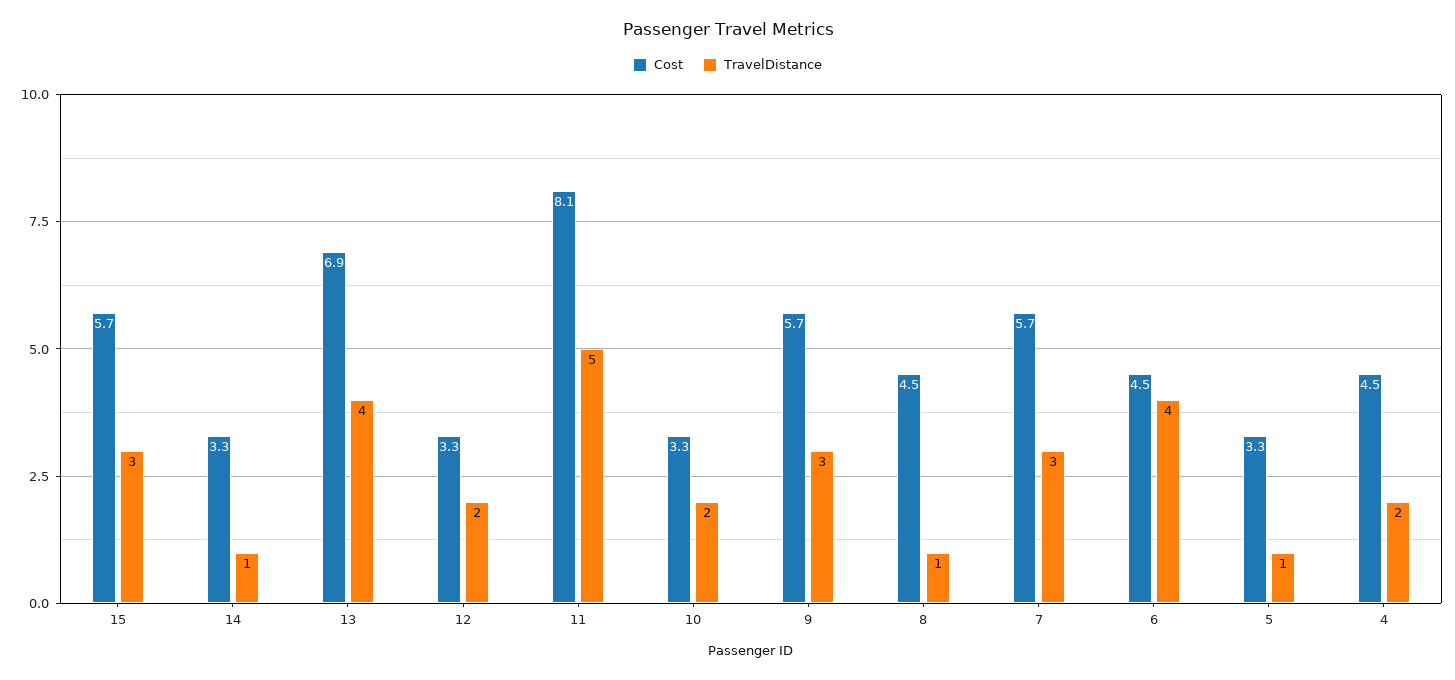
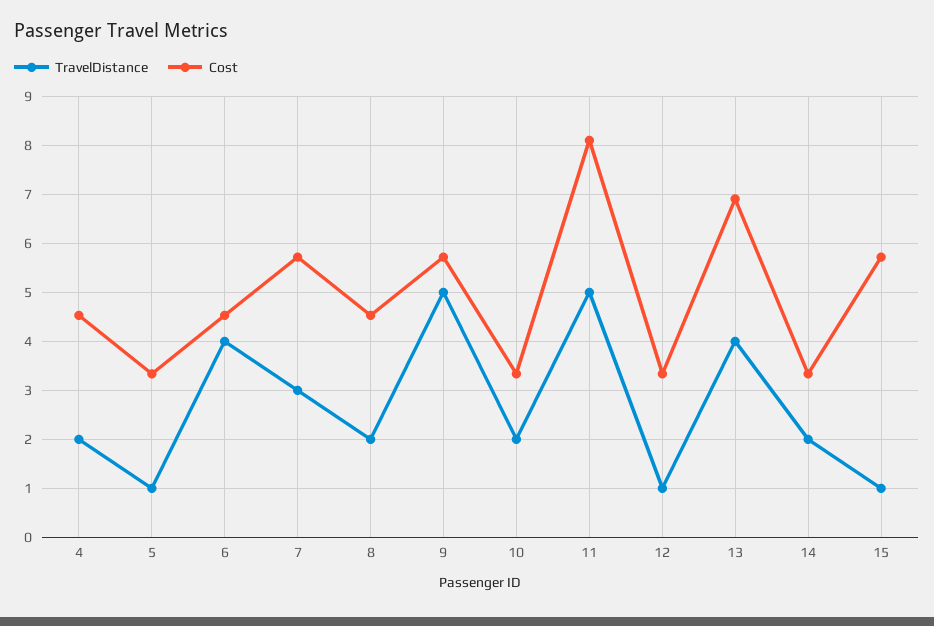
TravelDistance, 15: 3 -> 1
TravelDistance, 14: 1 -> 2
TravelDistance, 12: 2 -> 1
TravelDistance, 9: 3 -> 5
TravelDistance, 8: 1 -> 2

